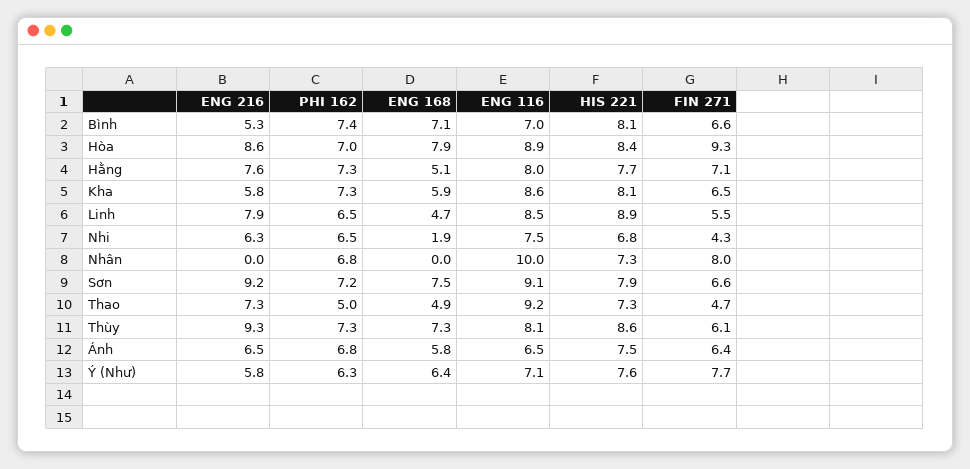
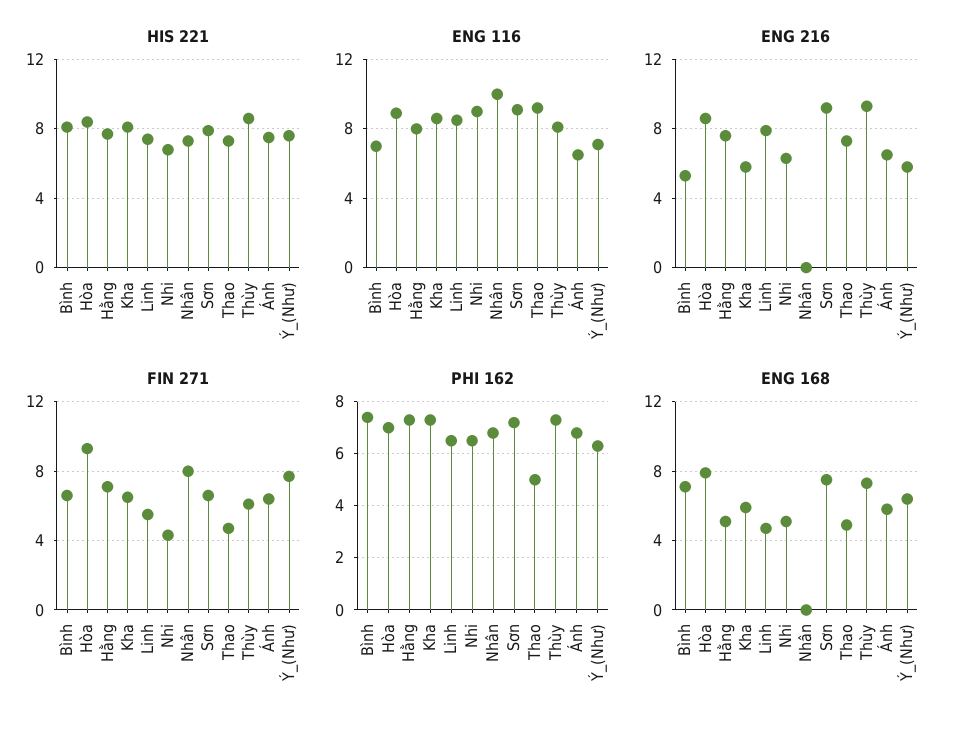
HIS 221, Linh: 8.9 -> 7.5
ENG 168, Nhi: 1.9 -> 5
ENG 116, Nhi: 7.5 -> 9

